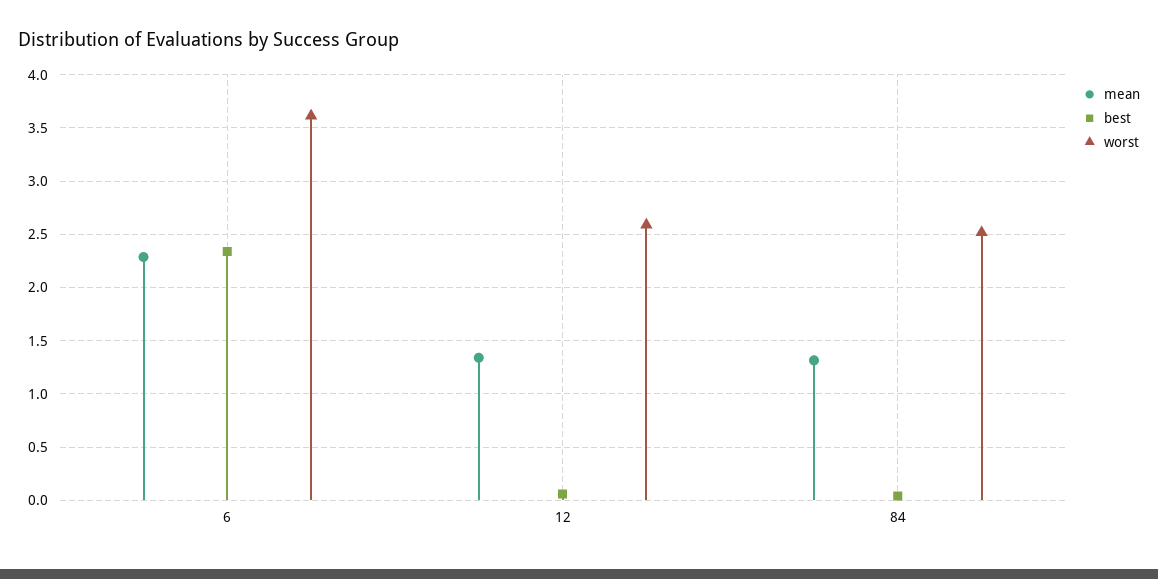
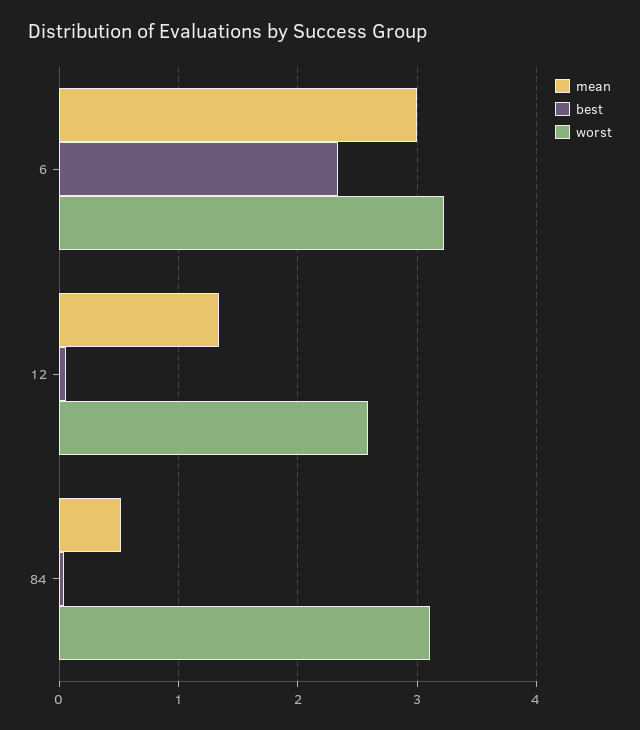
mean, 6: 2.3 -> 3
worst, 6: 3.6 -> 3.2
mean, 84: 1.3 -> 0.5
worst, 84: 2.5 -> 3.1

